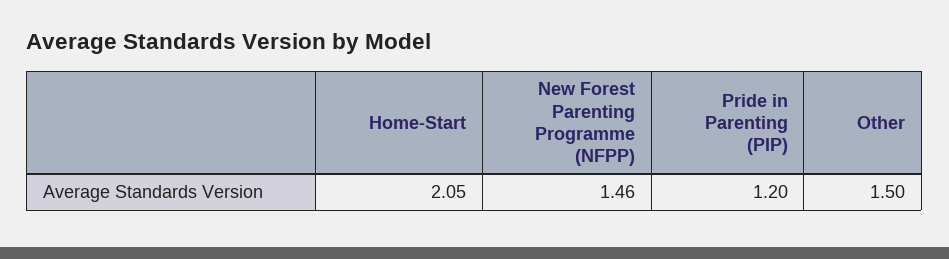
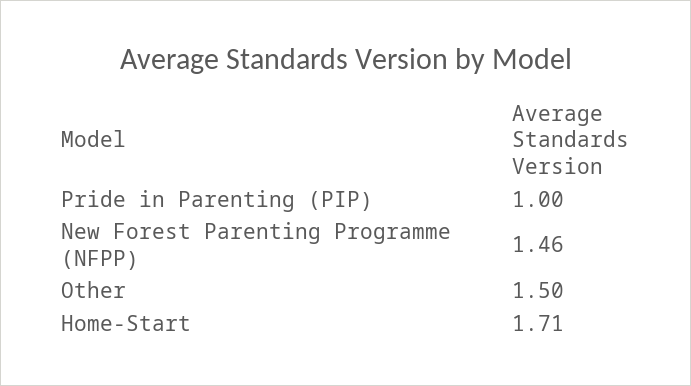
Home-Start: 2.05 -> 1.71
Pride in Parenting (PIP): 1.2 -> 1

